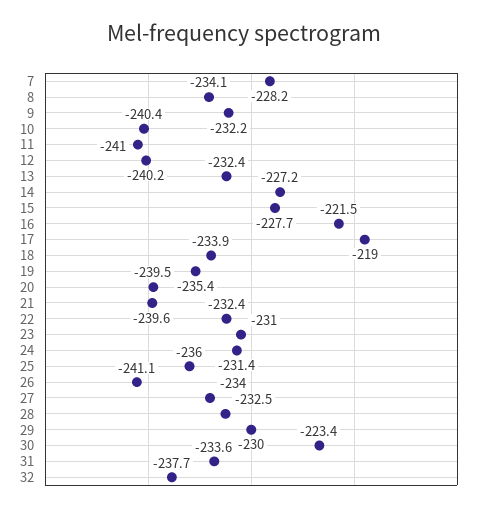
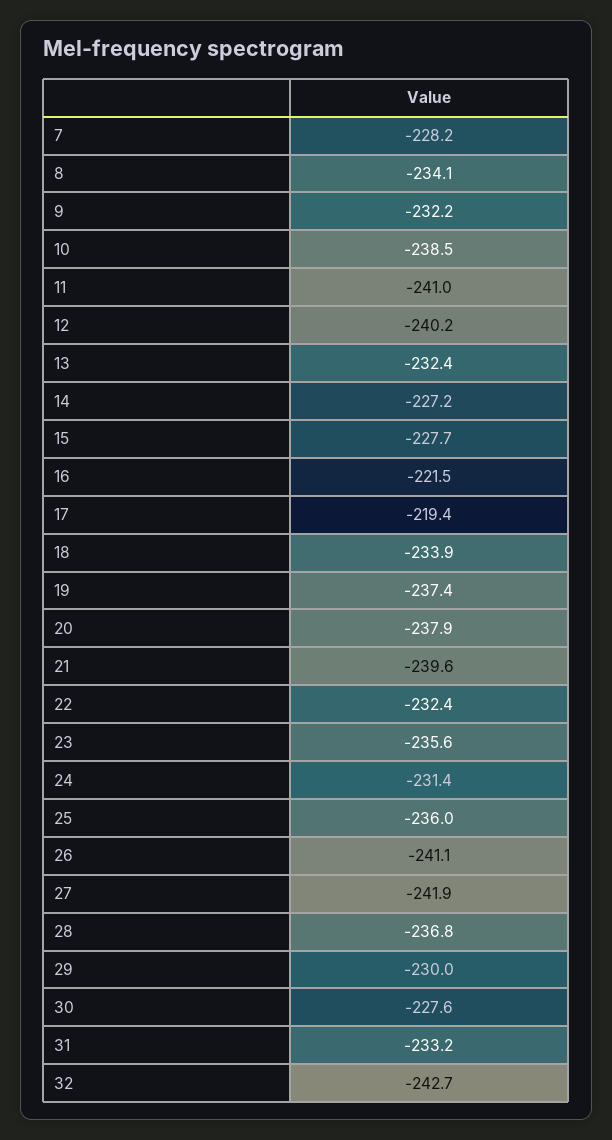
10: -240.4 -> -238.5
17: -219 -> -219.4
19: -235.4 -> -237.4
20: -239.5 -> -237.9
23: -231 -> -235.6
27: -234 -> -241.9
28: -232.5 -> -236.8
30: -223.4 -> -227.6
31: -233.6 -> -233.2
32: -237.7 -> -242.7

